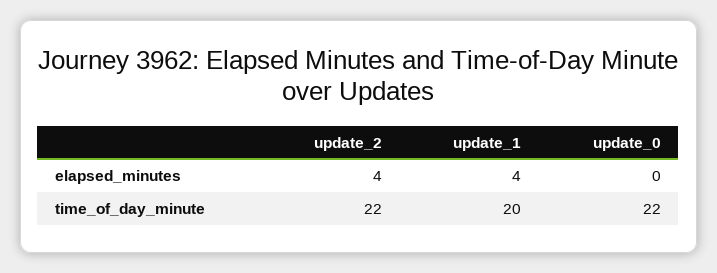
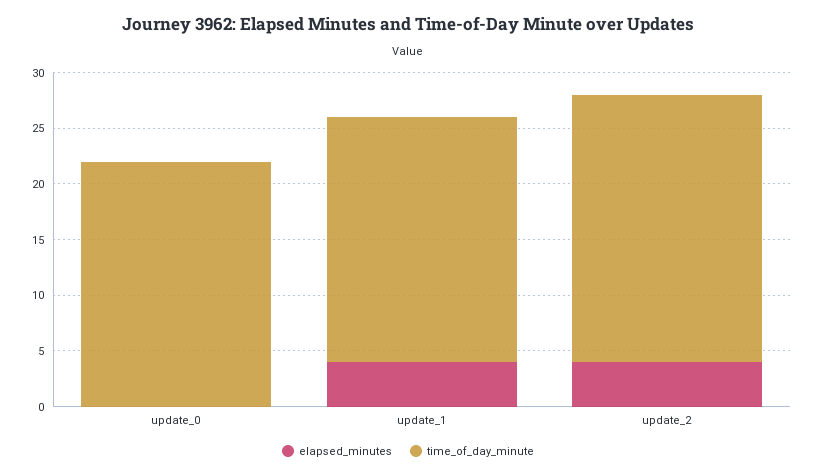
time_of_day_minute, update_2: 22 -> 24
time_of_day_minute, update_1: 20 -> 22

